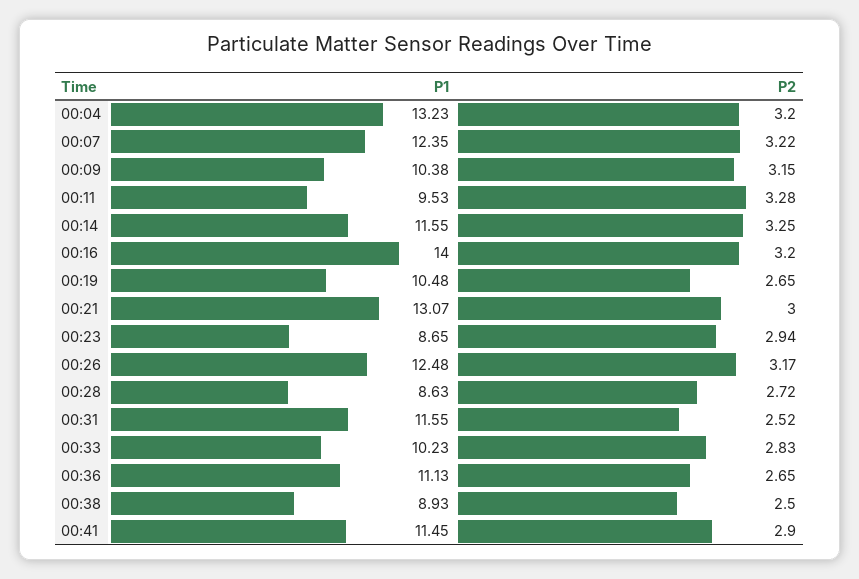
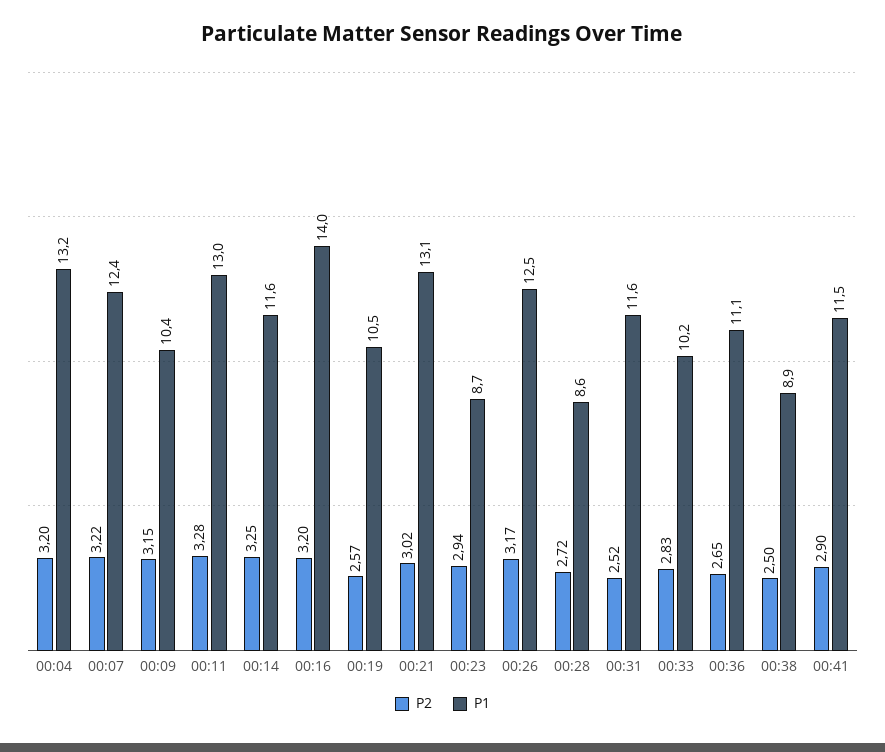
P1, 00:11: 9.53 -> 13
P2, 00:19: 2.65 -> 2.57
P2, 00:21: 3 -> 3.02

